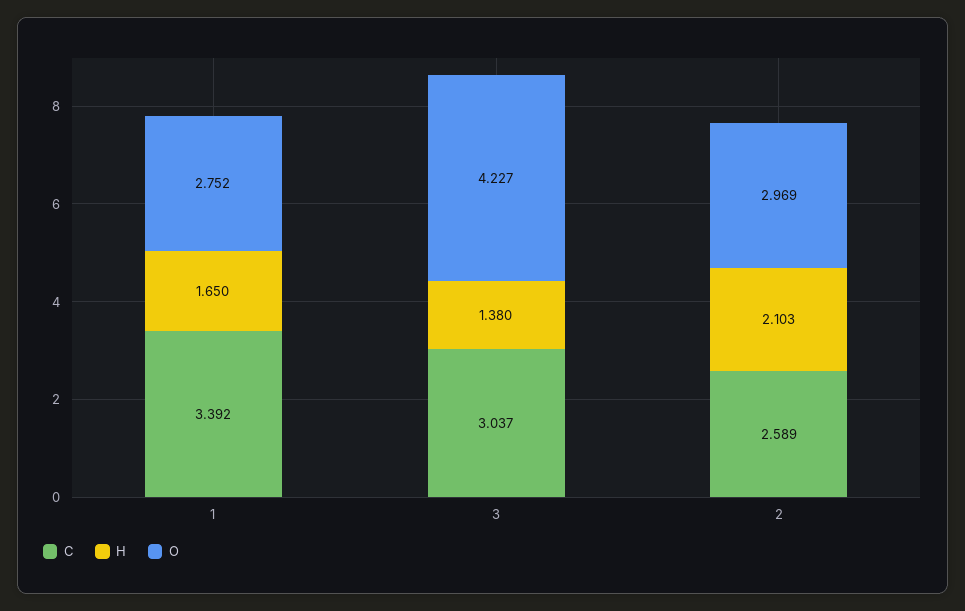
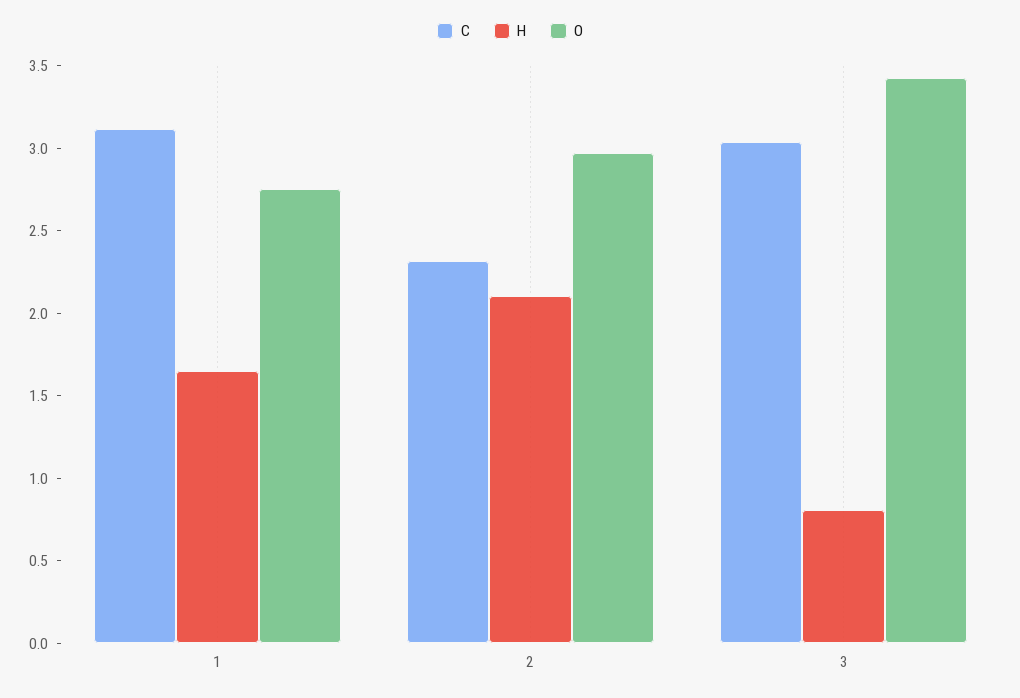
C, 1: 3.392 -> 3.1
H, 3: 1.38 -> 0.8
O, 3: 4.227 -> 3.4
C, 2: 2.589 -> 2.3

